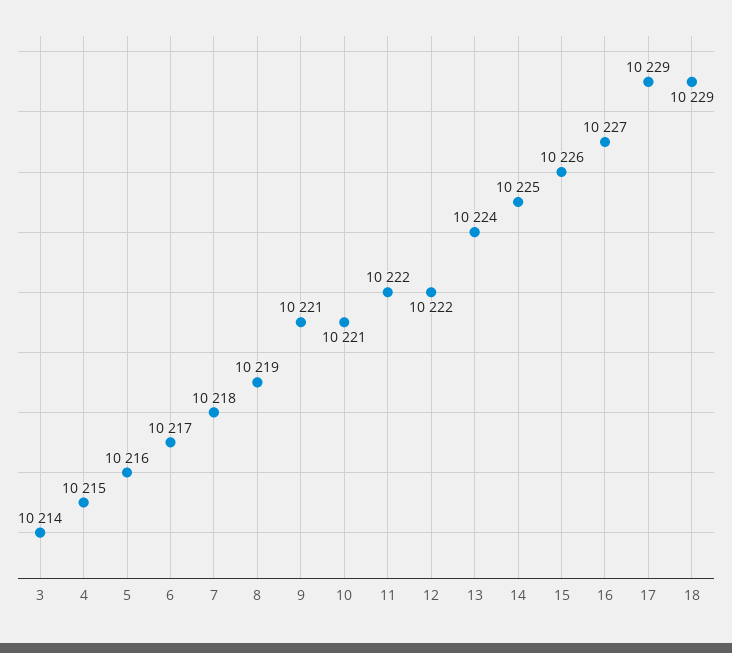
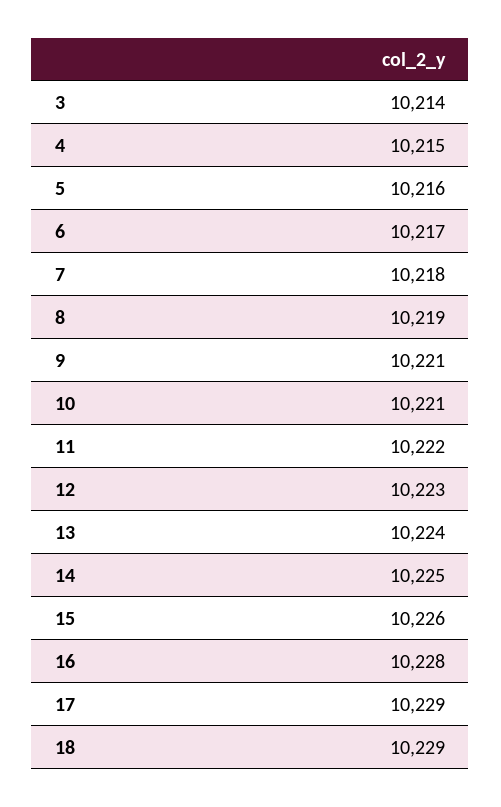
12: 10222 -> 10223
16: 10227 -> 10228

